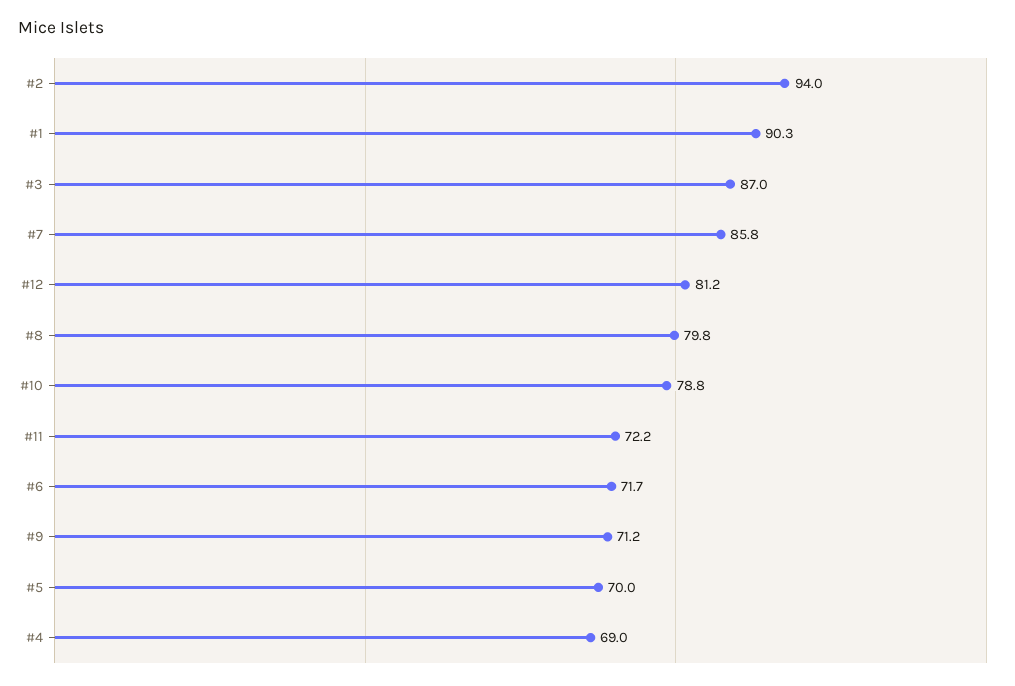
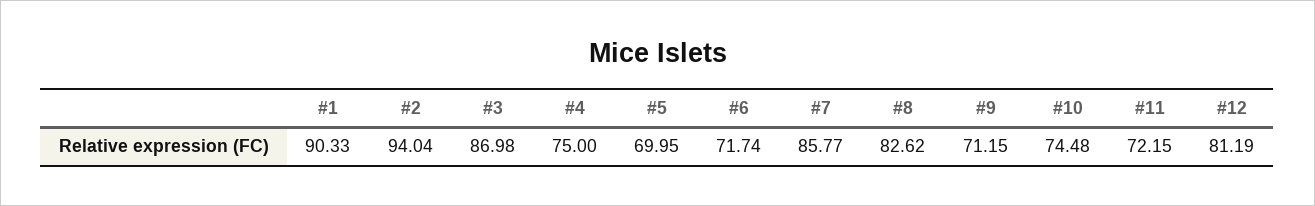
#8: 79.8 -> 82.62
#10: 78.8 -> 74.48
#4: 69 -> 75

